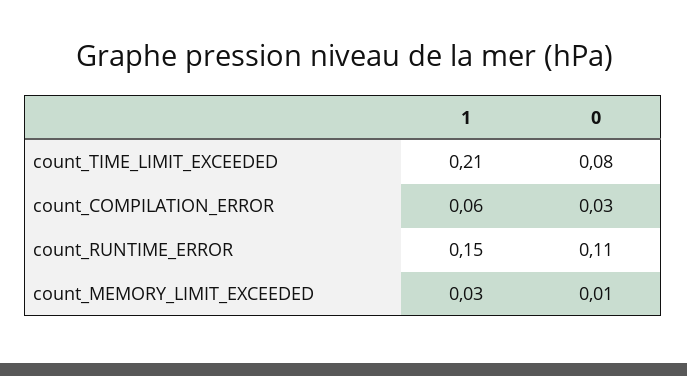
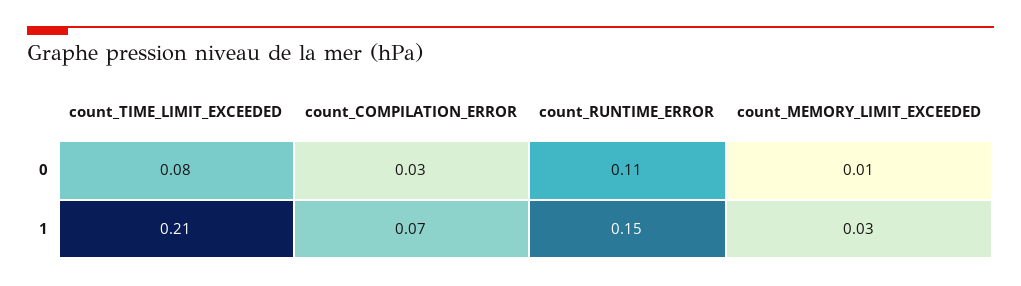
1, count_COMPILATION_ERROR: 0.06 -> 0.07

